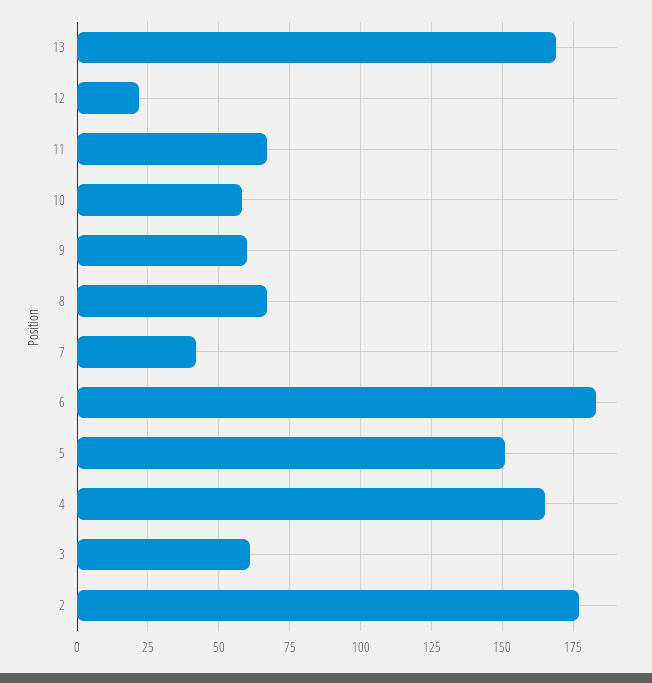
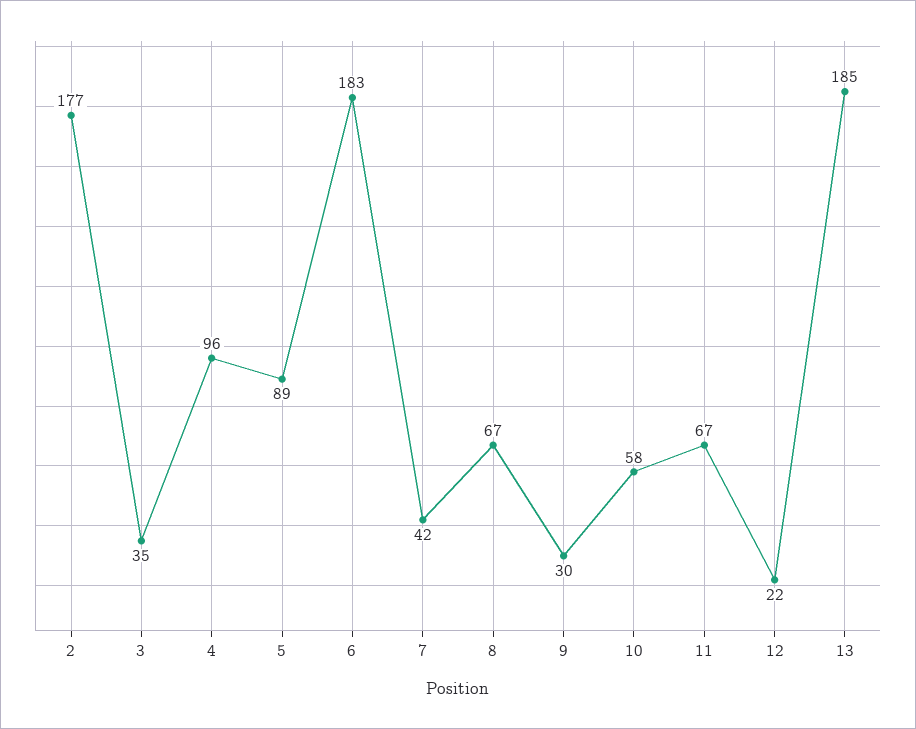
13: 170 -> 185
9: 60 -> 30
5: 150 -> 89
4: 165 -> 96
3: 60 -> 35

